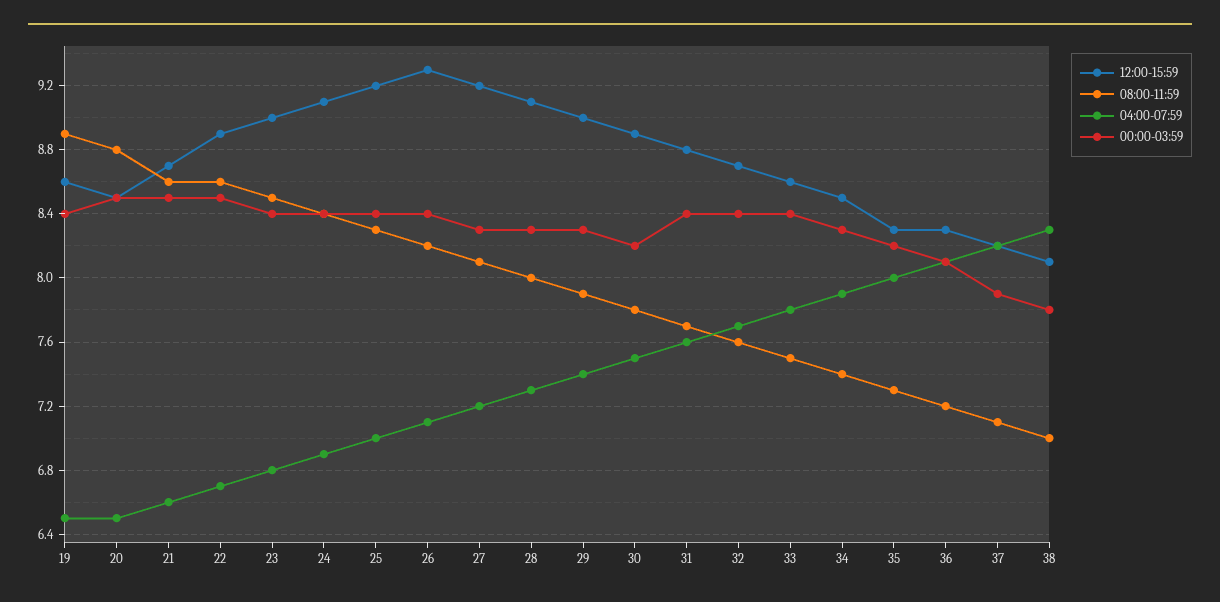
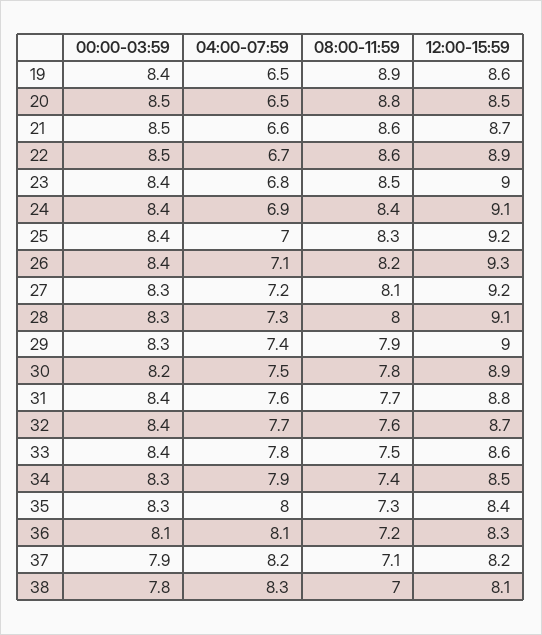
12:00-15:59, 35: 8.3 -> 8.4
00:00-03:59, 35: 8.2 -> 8.3

